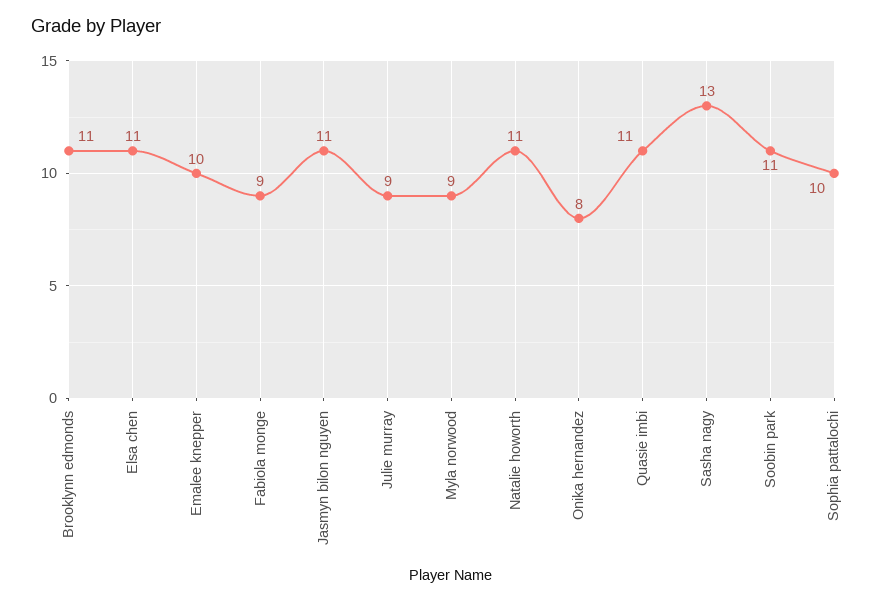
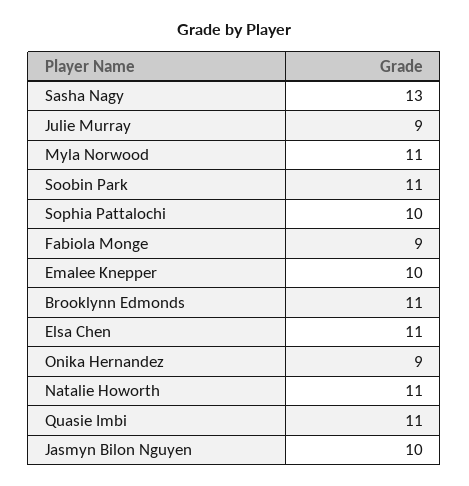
Jasmyn bilon nguyen: 11 -> 10
Myla norwood: 9 -> 11
Onika hernandez: 8 -> 9

